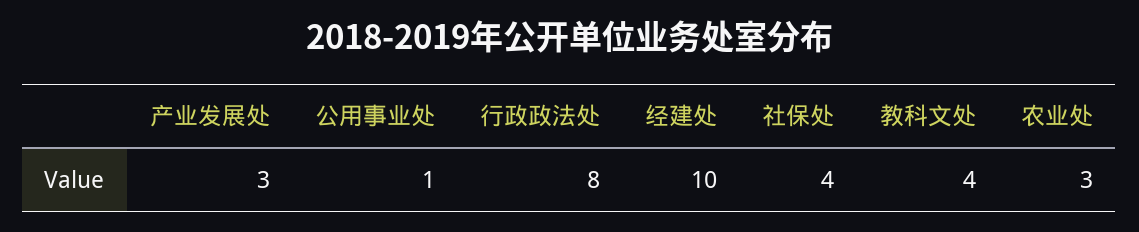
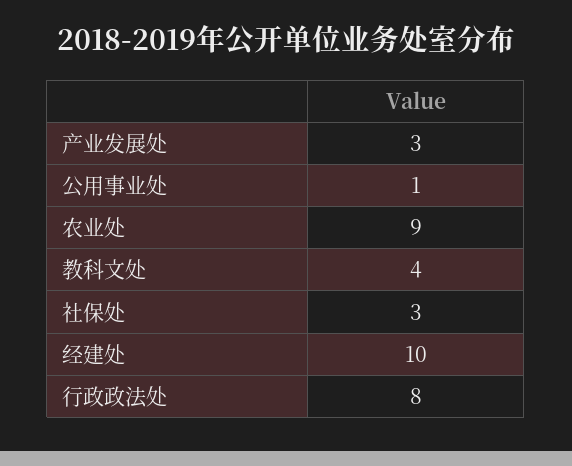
社保处: 4 -> 3
农业处: 3 -> 9

